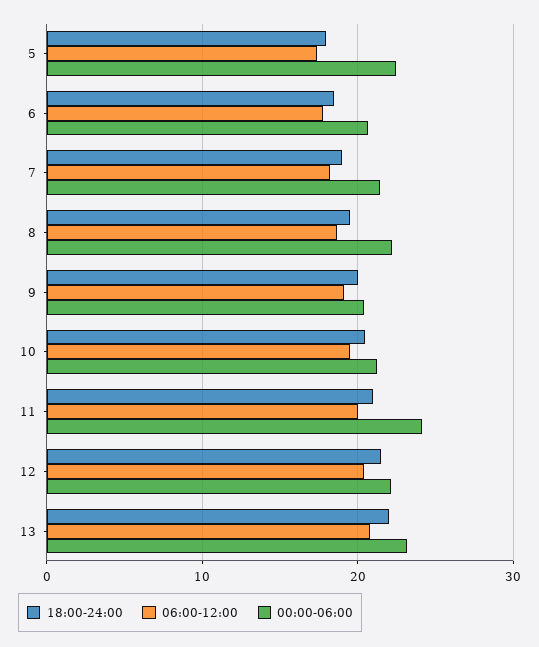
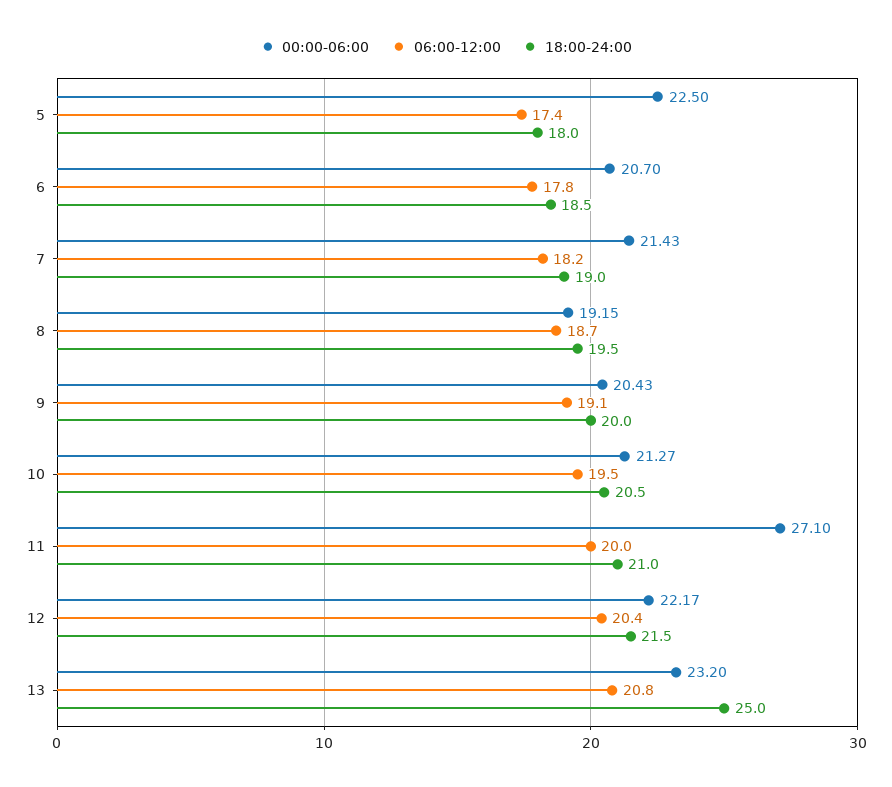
00:00-06:00, 8: 22 -> 19.15
00:00-06:00, 11: 24 -> 27.1
18:00-24:00, 13: 22 -> 25

